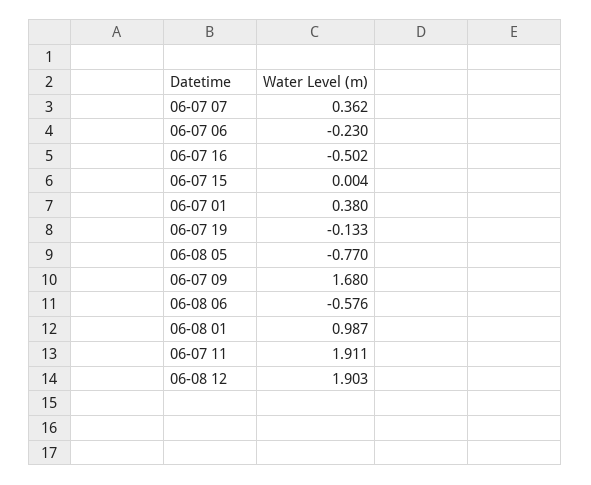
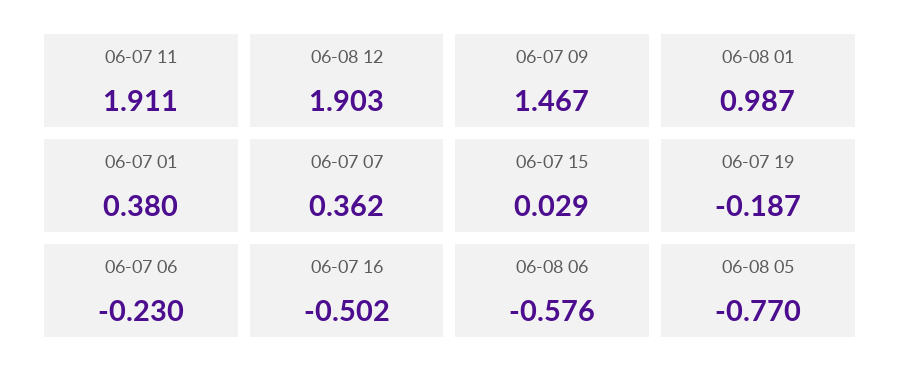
06-07 15: 0.004 -> 0.029
06-07 19: -0.133 -> -0.187
06-07 09: 1.68 -> 1.467

